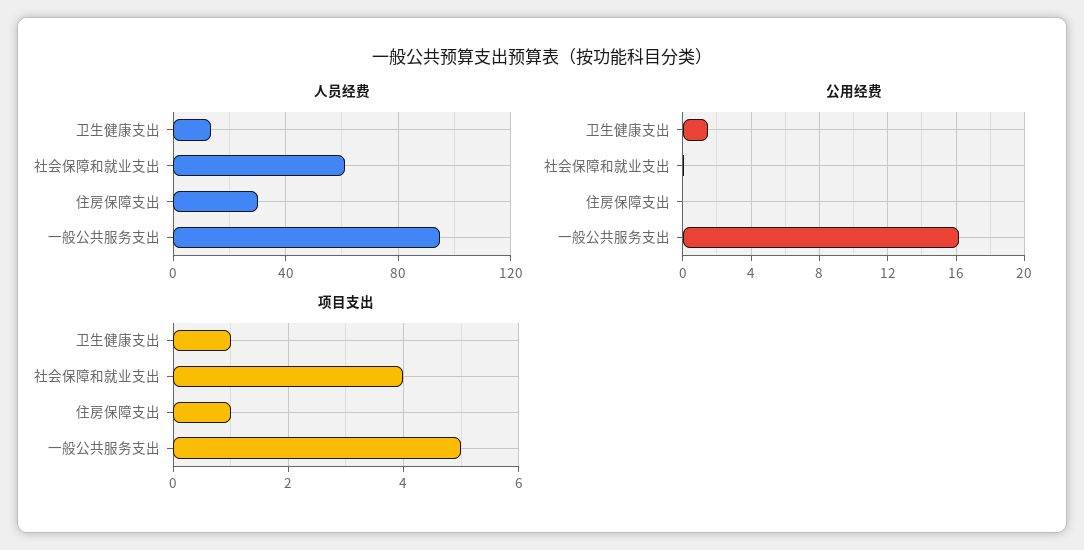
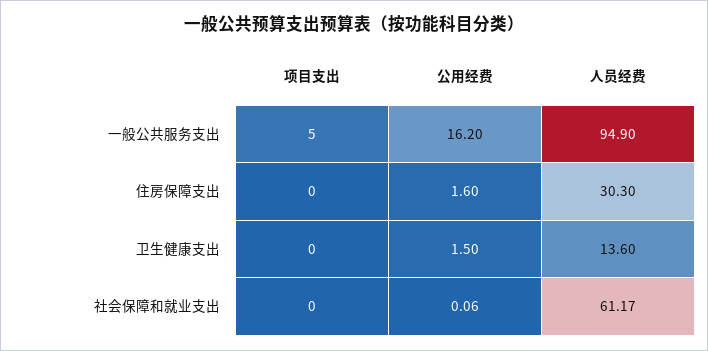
公用经费, 住房保障支出: 0 -> 1.6
项目支出, 卫生健康支出: 1 -> 0
项目支出, 社会保障和就业支出: 4 -> 0
项目支出, 住房保障支出: 1 -> 0

